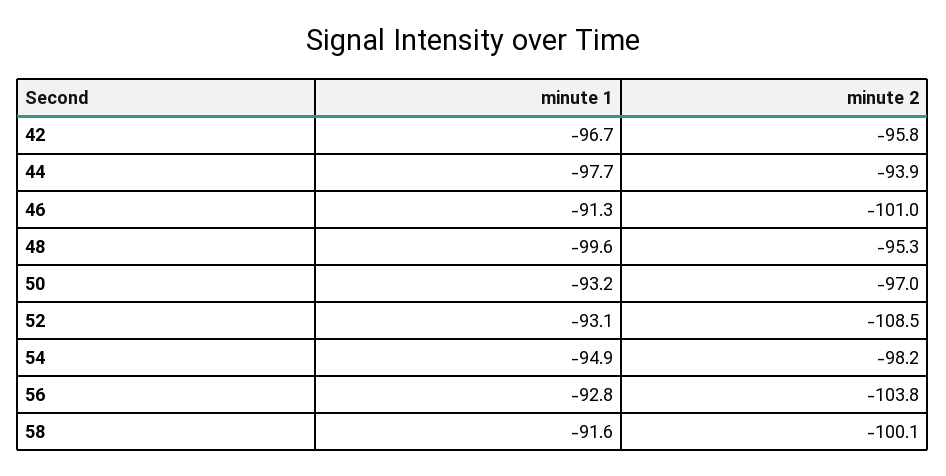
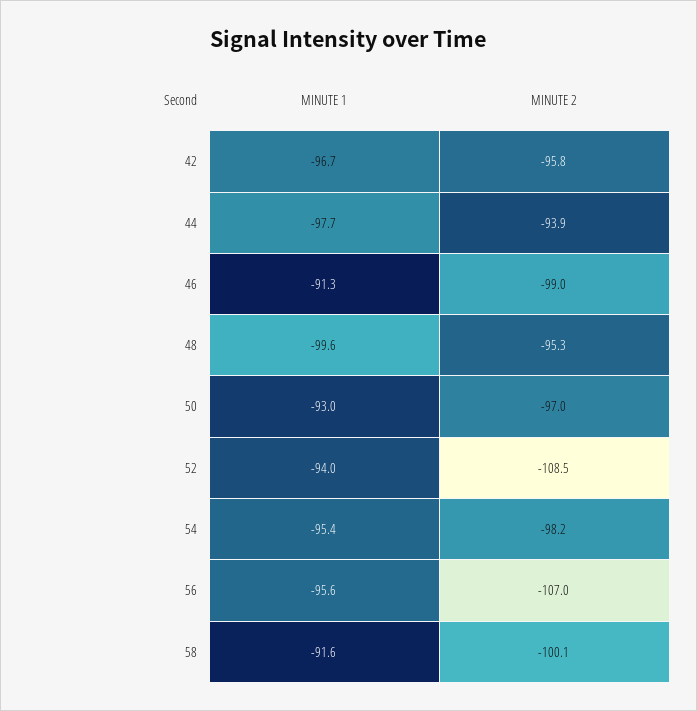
minute 2, 46: -101 -> -99
minute 1, 50: -93.2 -> -93
minute 1, 52: -93.1 -> -94
minute 1, 54: -94.9 -> -95.4
minute 1, 56: -92.8 -> -95.6
minute 2, 56: -103.8 -> -107

